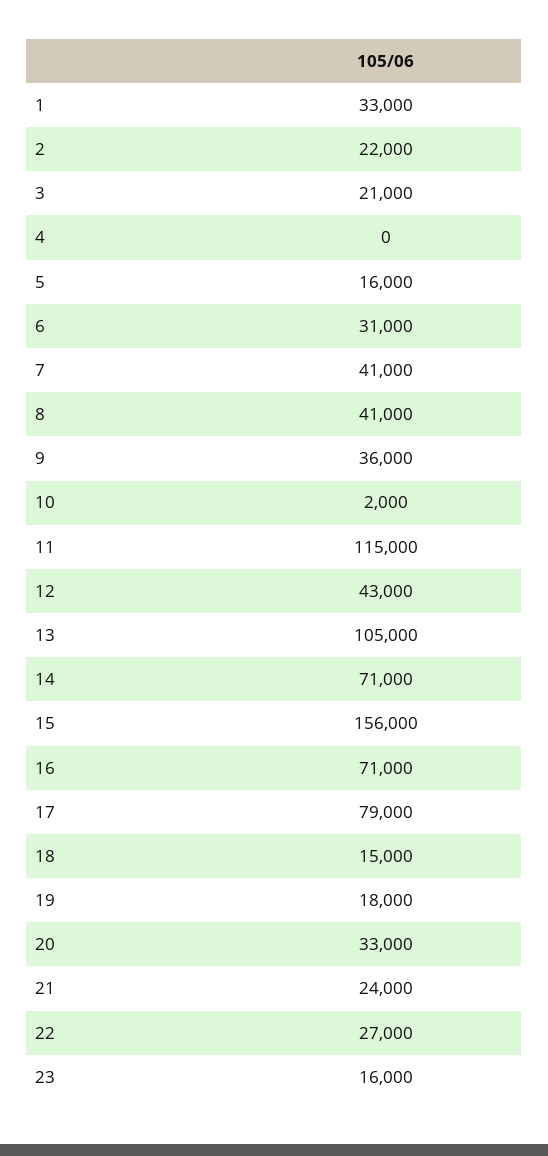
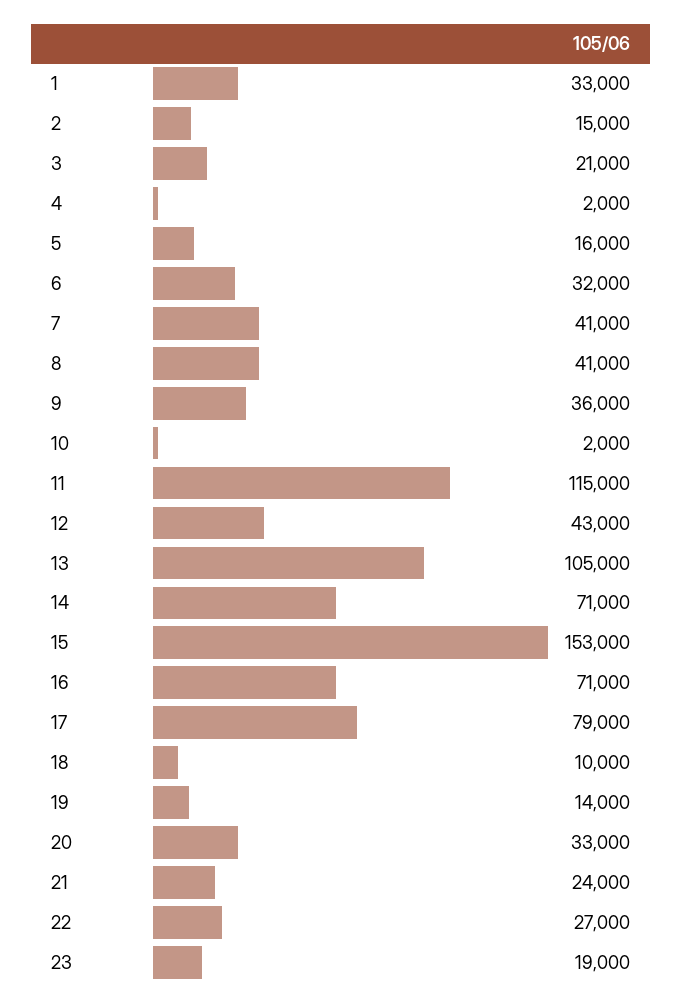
2: 22000 -> 15000
4: 0 -> 2000
6: 31000 -> 32000
15: 156000 -> 153000
18: 15000 -> 10000
19: 18000 -> 14000
23: 16000 -> 19000

